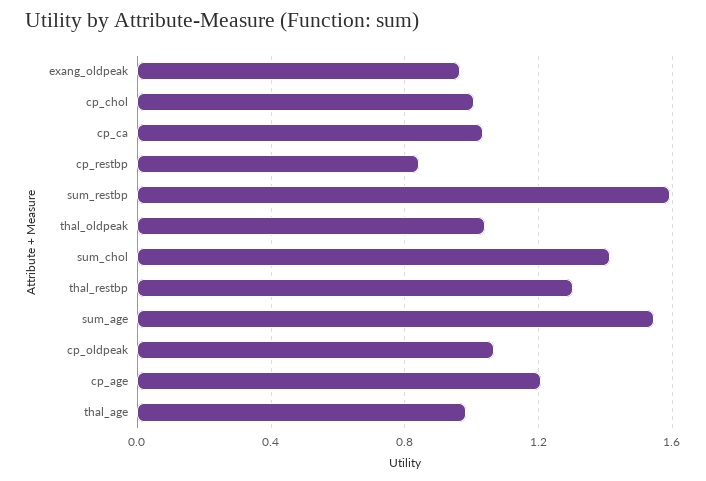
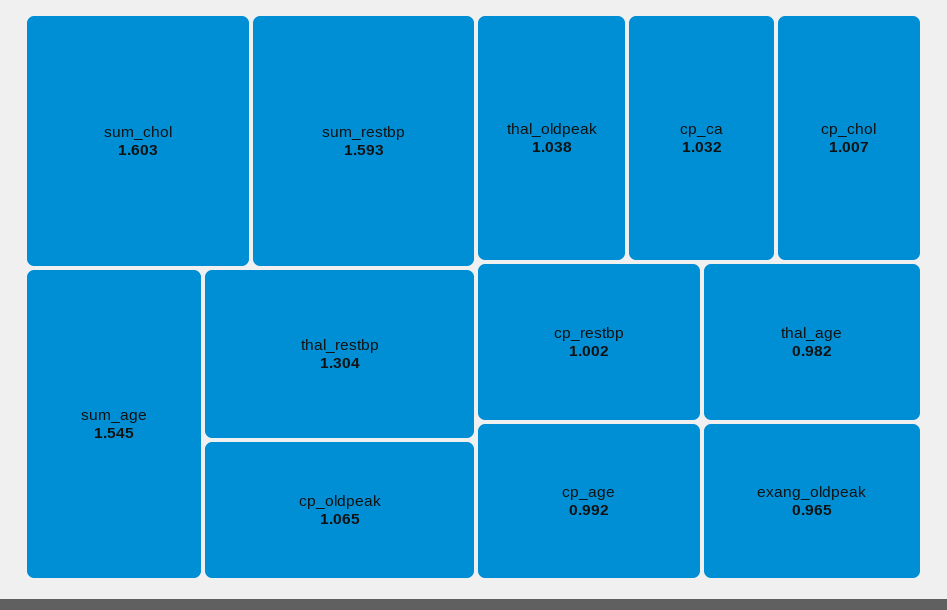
cp_restbp: 0.85 -> 1.002
sum_chol: 1.4 -> 1.603
cp_age: 1.2 -> 0.992

